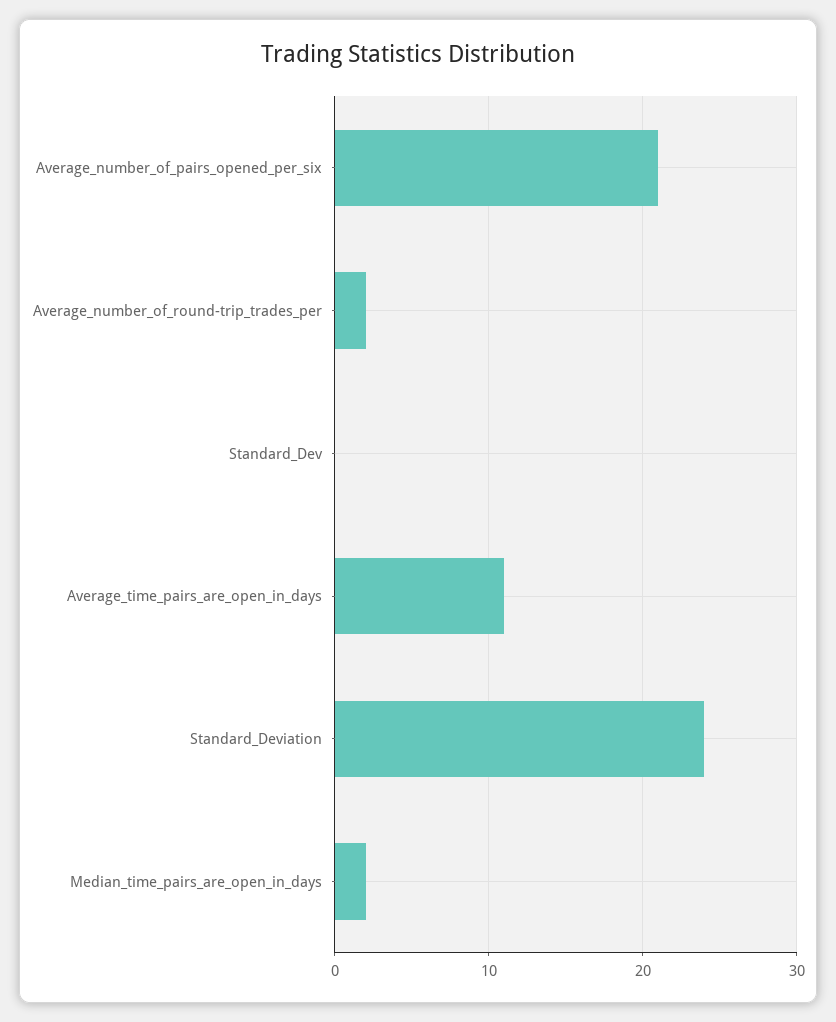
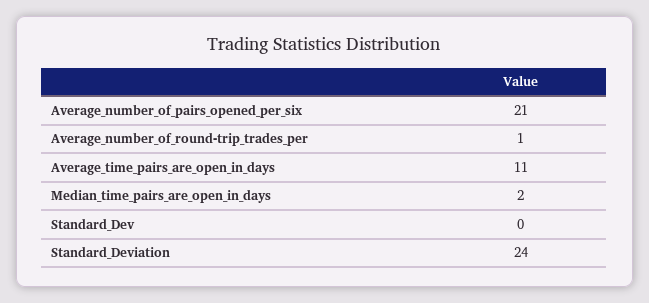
Average_number_of_round-trip_trades_per: 2 -> 1

